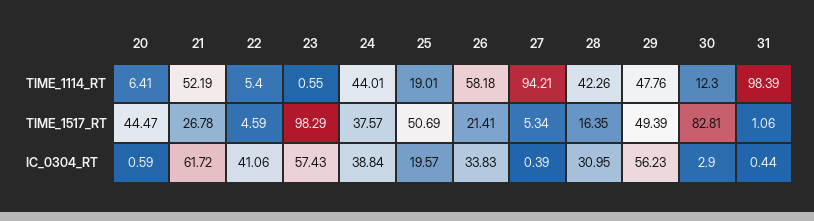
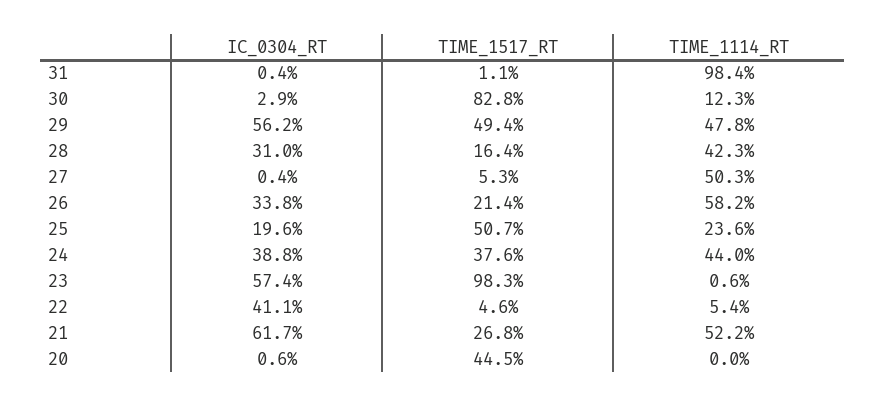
20, TIME_1114_RT: 6.41 -> 0
25, TIME_1114_RT: 19.01 -> 23.6
27, TIME_1114_RT: 94.21 -> 50.3

